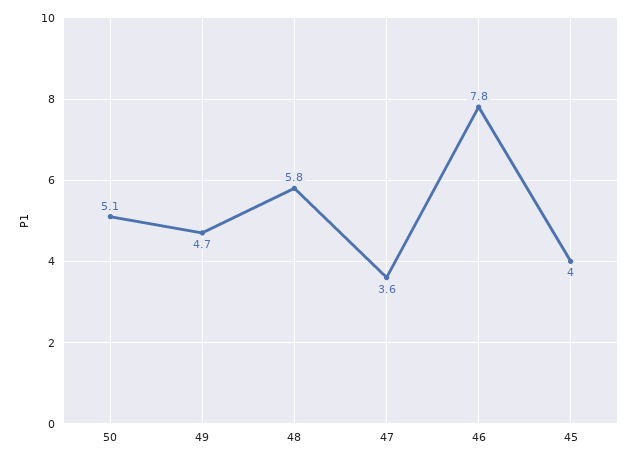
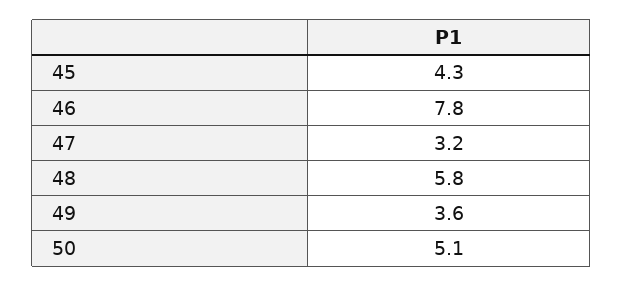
49: 4.7 -> 3.6
47: 3.6 -> 3.2
45: 4 -> 4.3

